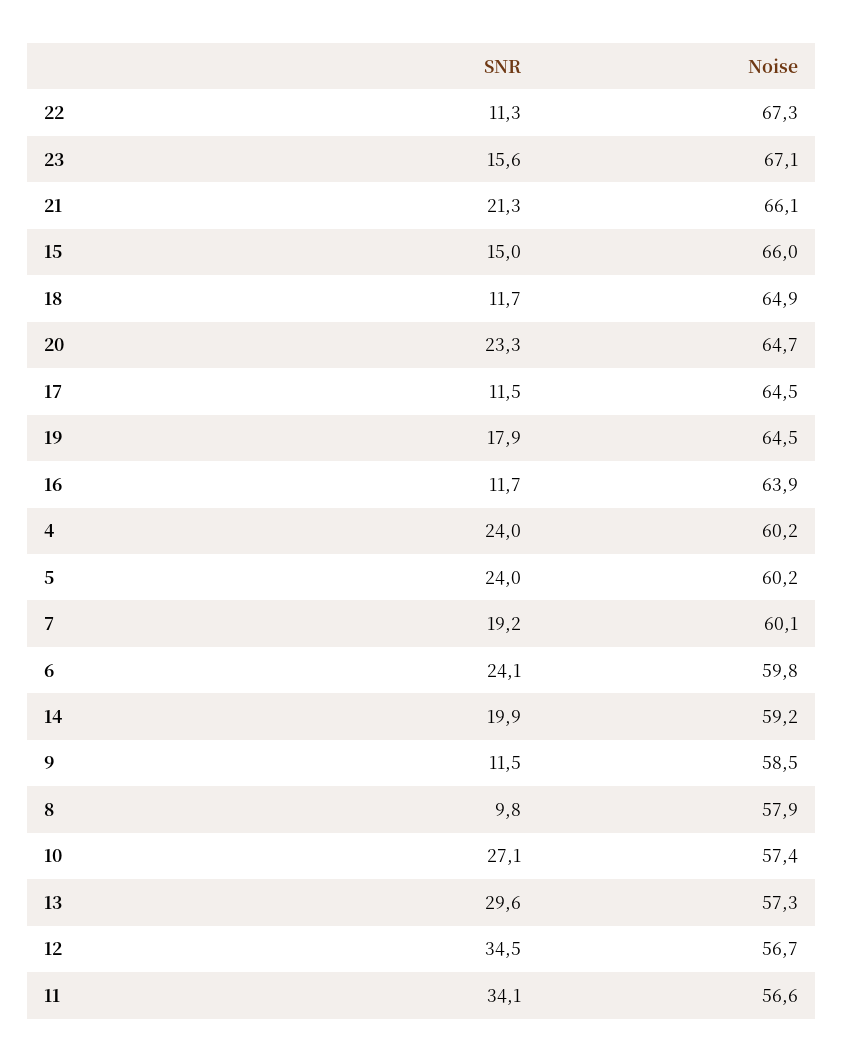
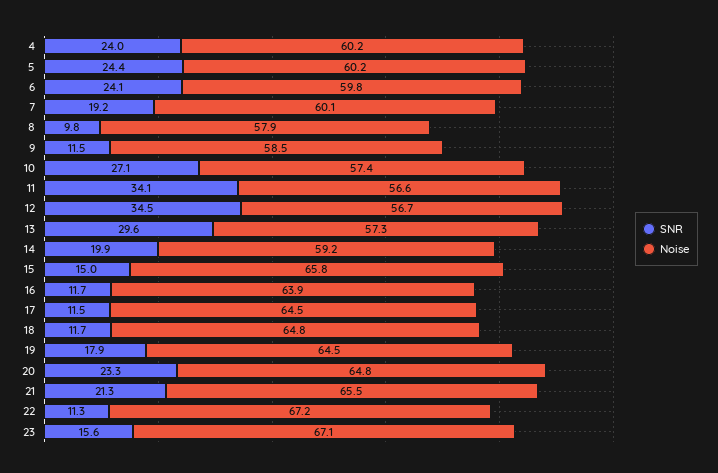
Noise, 22: 67.3 -> 67.2
Noise, 21: 66.1 -> 65.5
Noise, 15: 66 -> 65.8
Noise, 18: 64.9 -> 64.8
Noise, 20: 64.7 -> 64.8
SNR, 5: 24 -> 24.4

